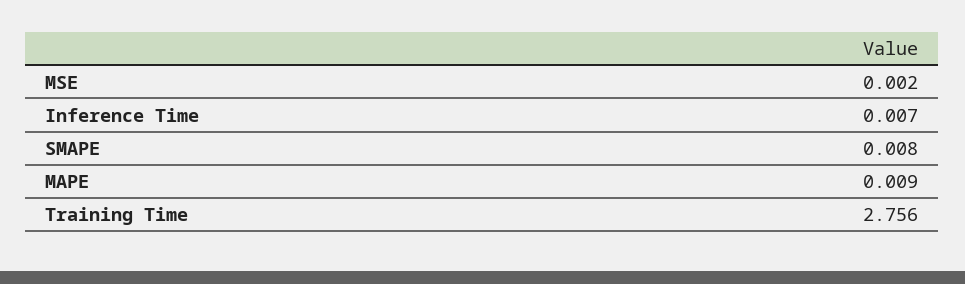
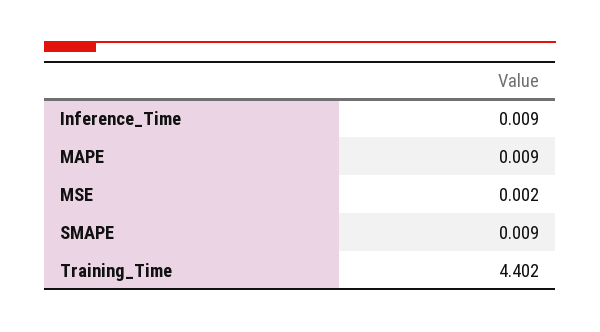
Inference Time: 0.007 -> 0.009
SMAPE: 0.008 -> 0.009
Training Time: 2.756 -> 4.402

